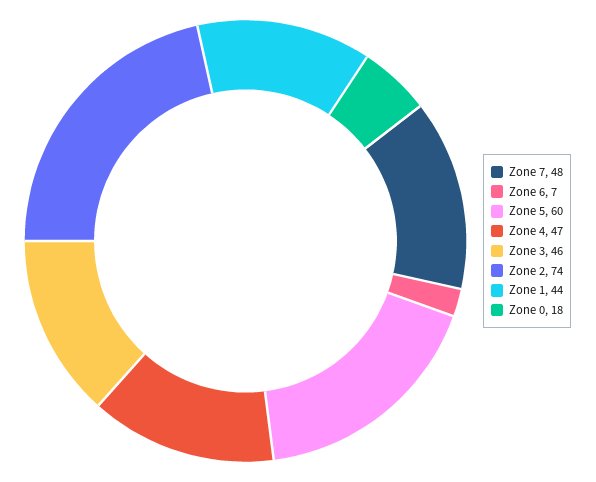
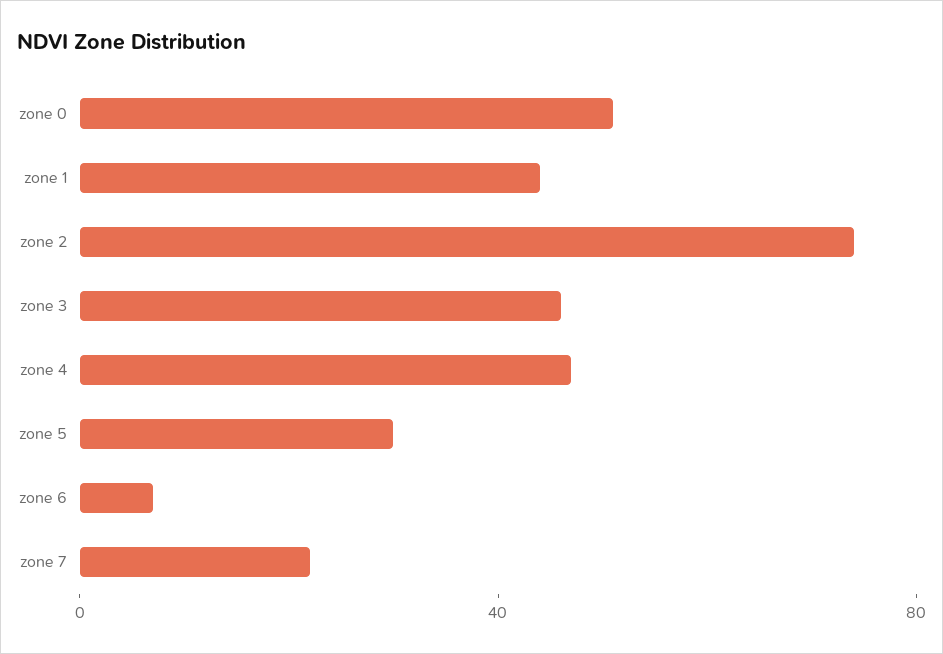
Zone 7: 48 -> 20
Zone 5: 60 -> 30
Zone 0: 18 -> 50

